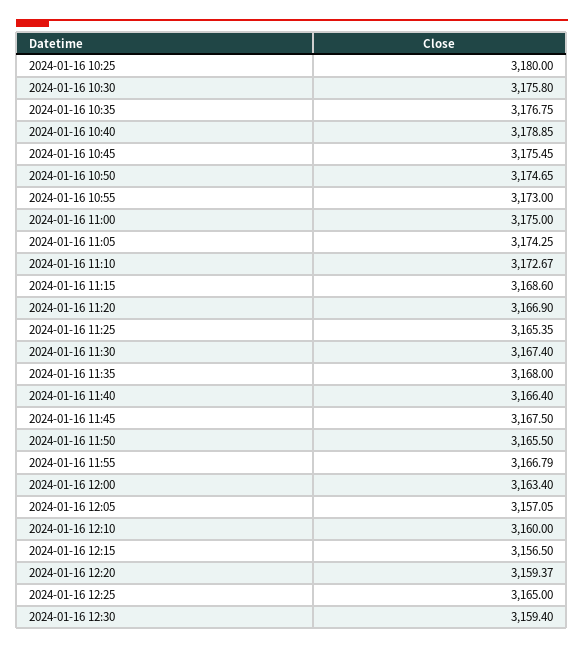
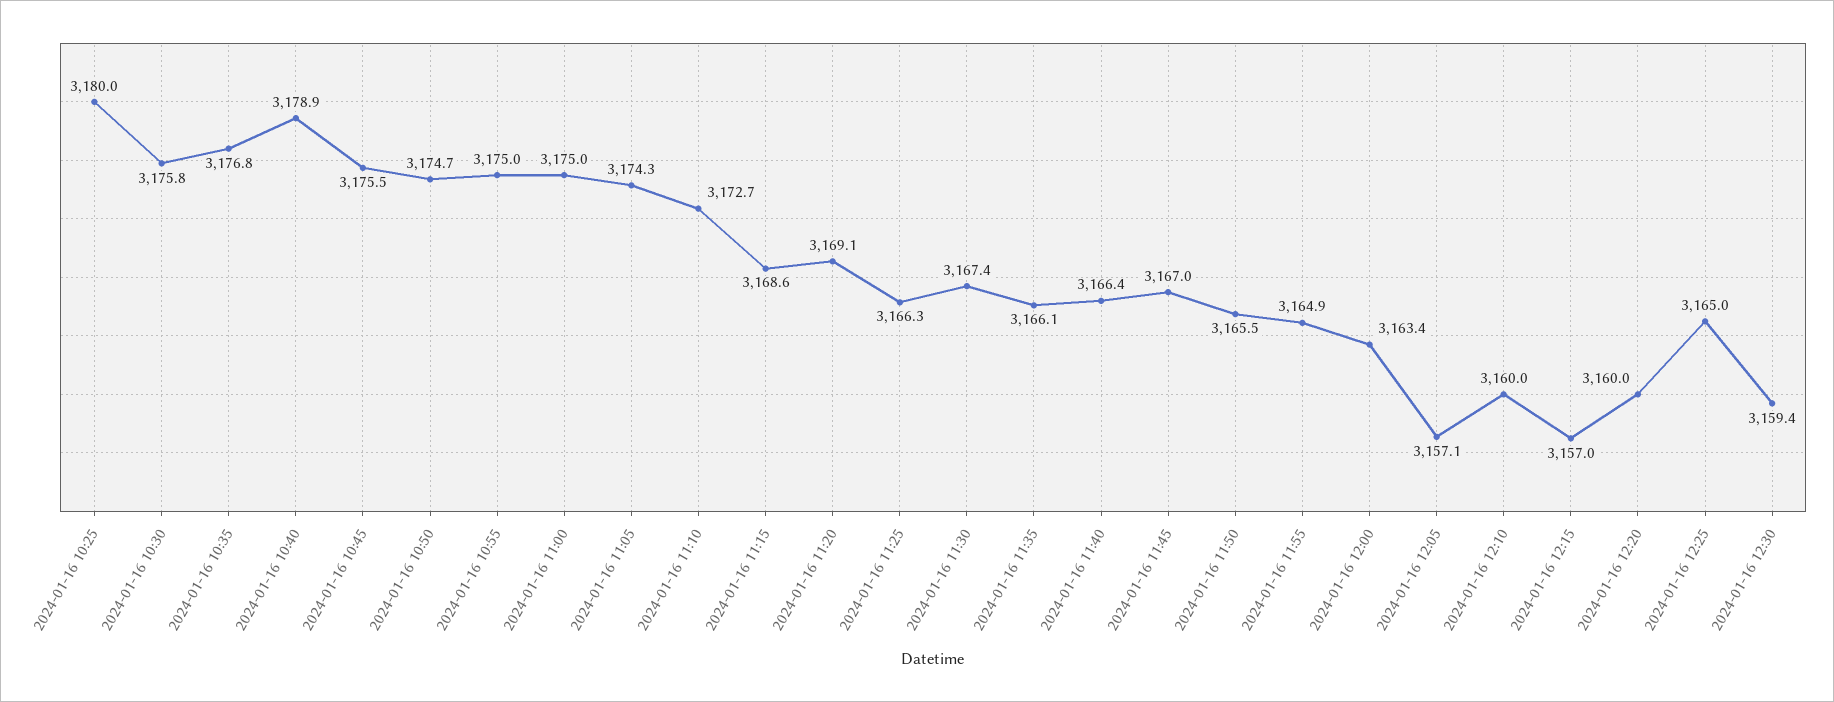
2024-01-16 10:55: 3173 -> 3175
2024-01-16 11:20: 3166.9 -> 3169.1
2024-01-16 11:25: 3165.35 -> 3166.3
2024-01-16 11:35: 3168 -> 3166.1
2024-01-16 11:45: 3167.5 -> 3167
2024-01-16 11:55: 3166.79 -> 3164.9
2024-01-16 12:15: 3156.5 -> 3157
2024-01-16 12:20: 3159.37 -> 3160

